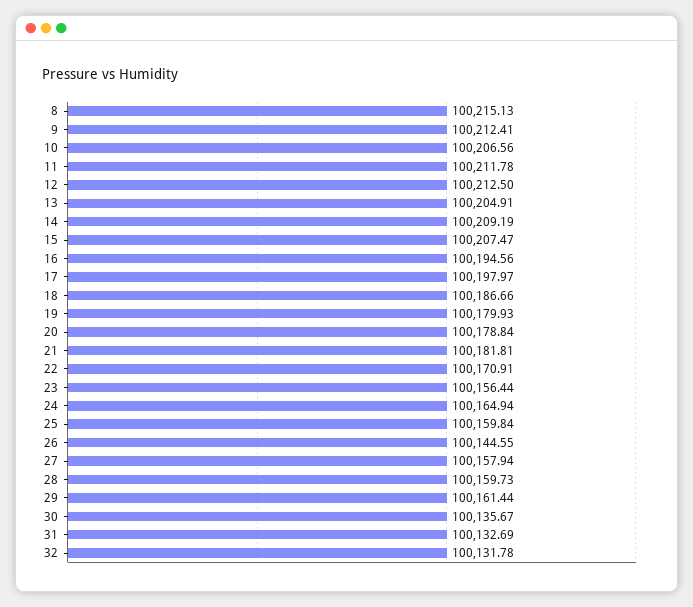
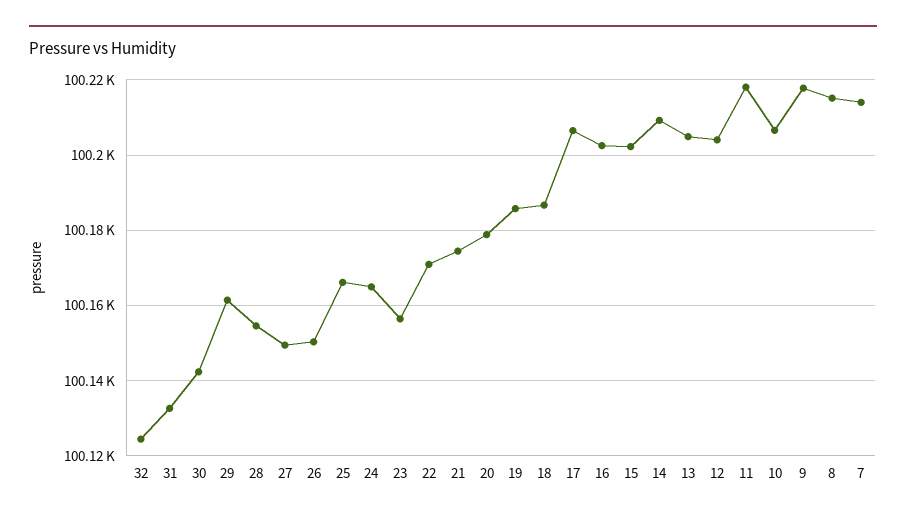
9: 100212.41 -> 100218
11: 100211.78 -> 100218
12: 100212.5 -> 100204
15: 100207.47 -> 100202
16: 100194.56 -> 100202
17: 100197.97 -> 100206
19: 100179.93 -> 100186
21: 100181.81 -> 100174
25: 100159.84 -> 100166
26: 100144.55 -> 100150
27: 100157.94 -> 100150
28: 100159.73 -> 100154
30: 100135.67 -> 100142
32: 100131.78 -> 100124
7: none -> 100214

